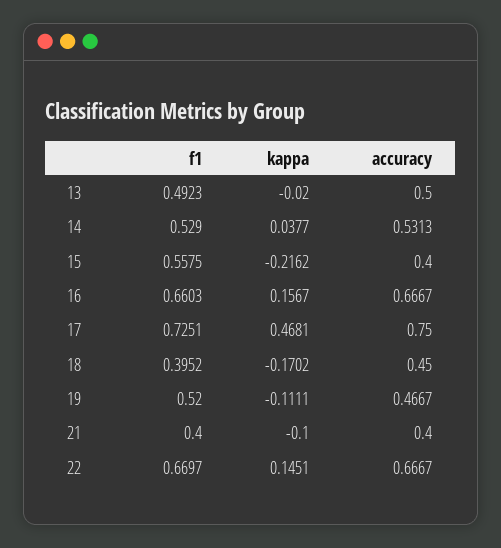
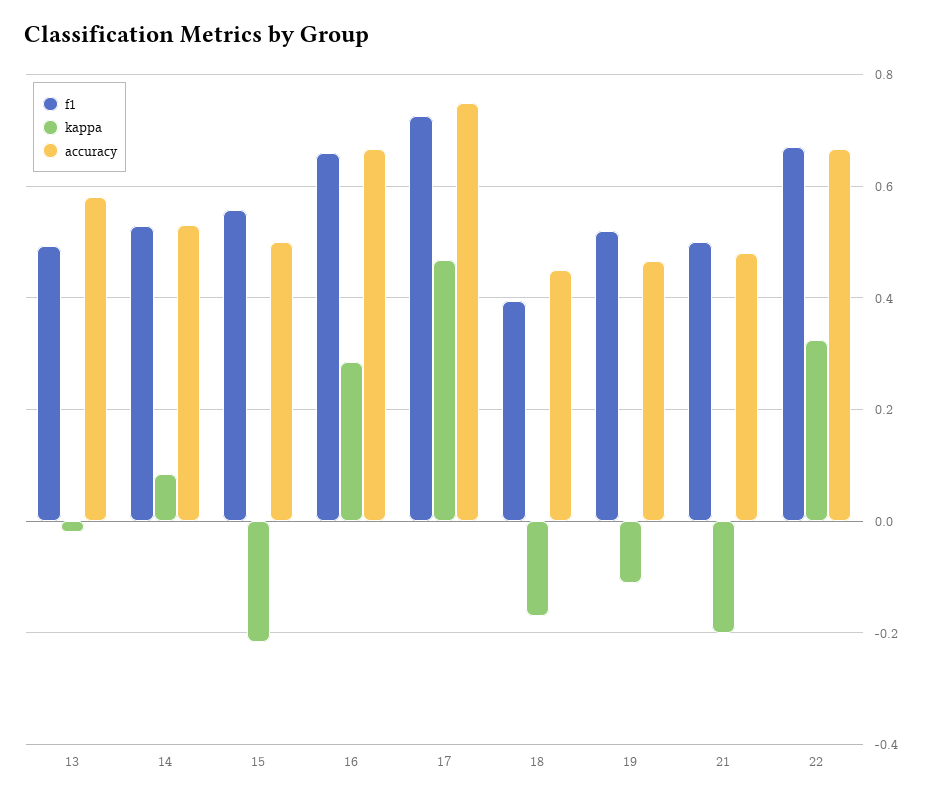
accuracy, 13: 0.5 -> 0.58
kappa, 14: 0.0377 -> 0.08
accuracy, 15: 0.4 -> 0.5
kappa, 16: 0.1567 -> 0.28
f1, 21: 0.4 -> 0.5
kappa, 21: -0.1 -> -0.2
accuracy, 21: 0.4 -> 0.48
kappa, 22: 0.1451 -> 0.32

